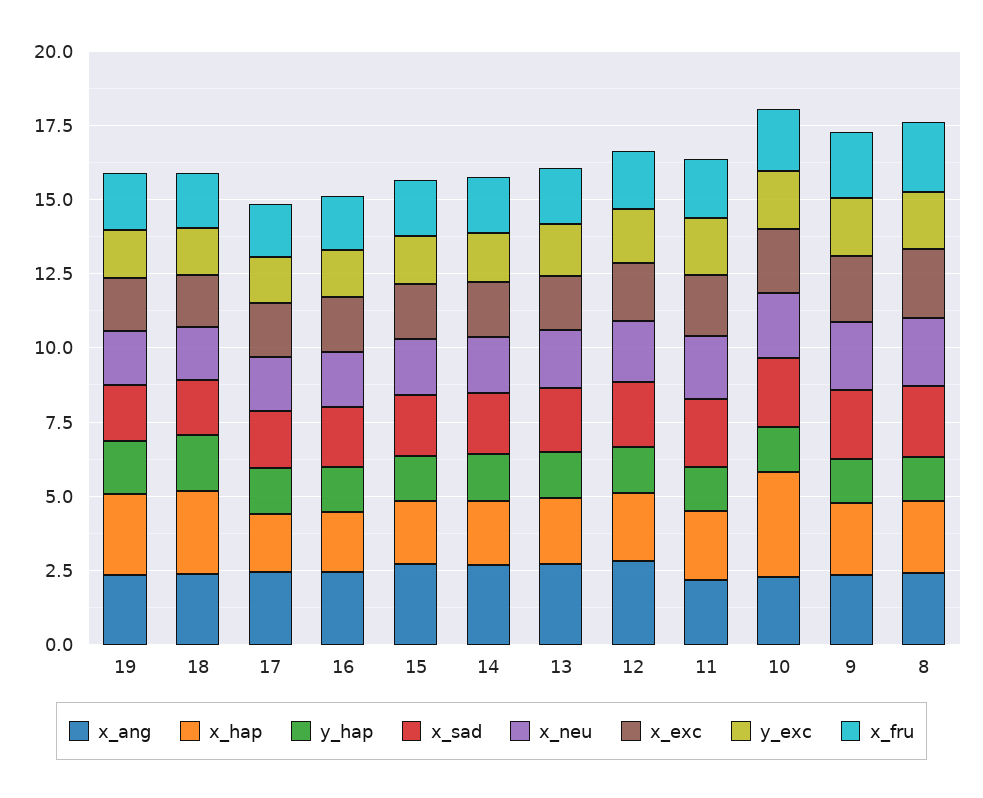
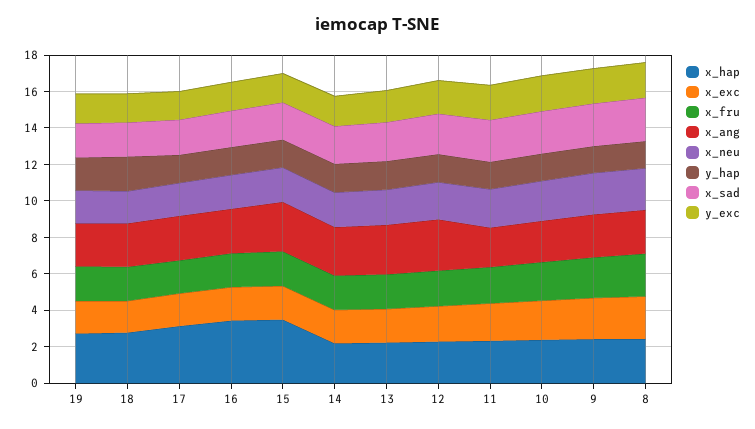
x_hap, 17: 2 -> 3
x_hap, 16: 2 -> 3.5
x_hap, 15: 2 -> 3.5
x_hap, 10: 3.5 -> 2.5

